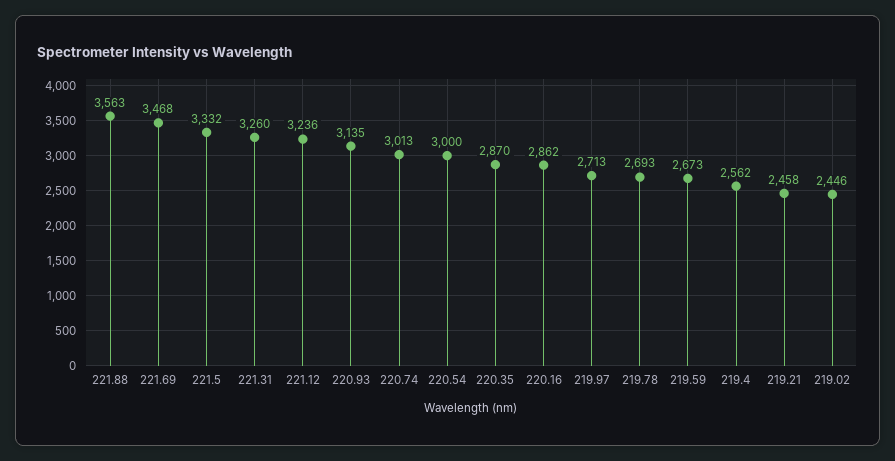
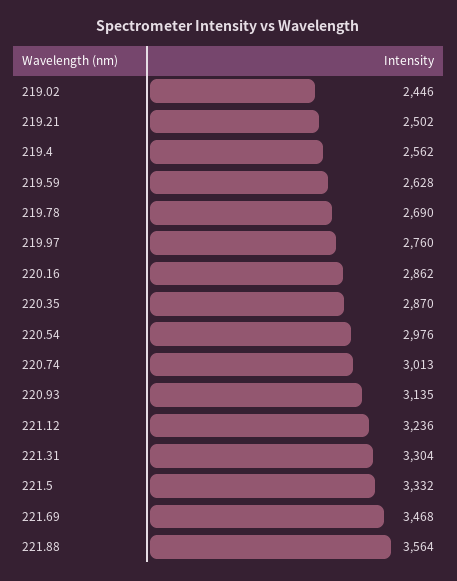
221.88: 3563 -> 3564
221.31: 3260 -> 3304
220.54: 3000 -> 2976
219.97: 2713 -> 2760
219.78: 2693 -> 2690
219.59: 2673 -> 2628
219.21: 2458 -> 2502

